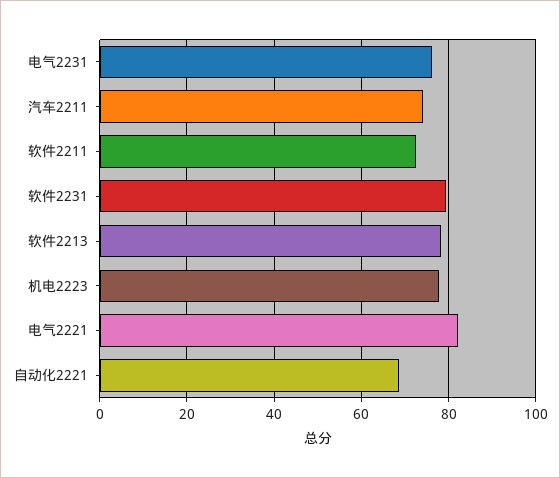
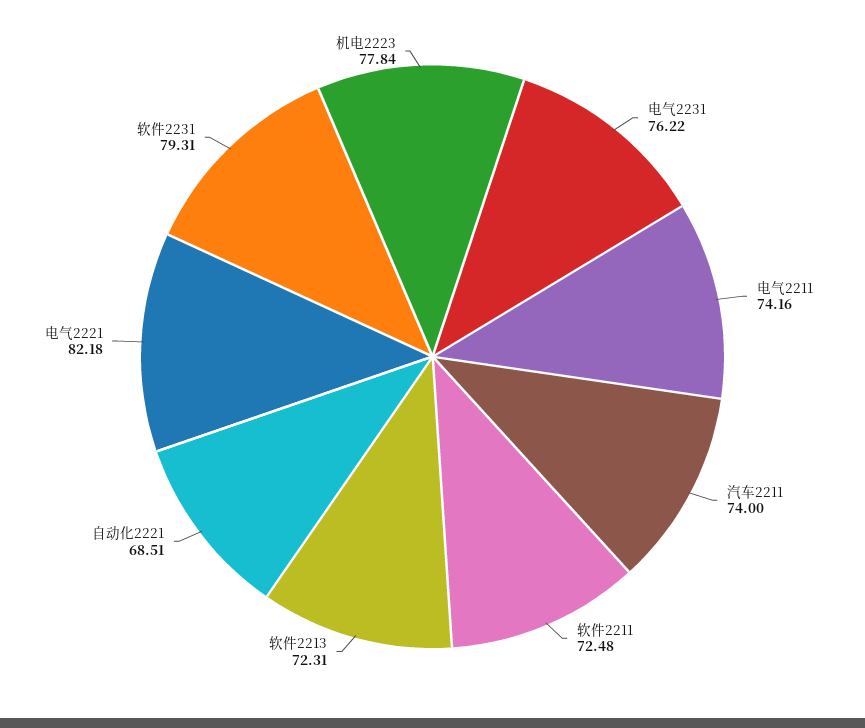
软件2213: 78 -> 72.31
电气2211: none -> 74.16

